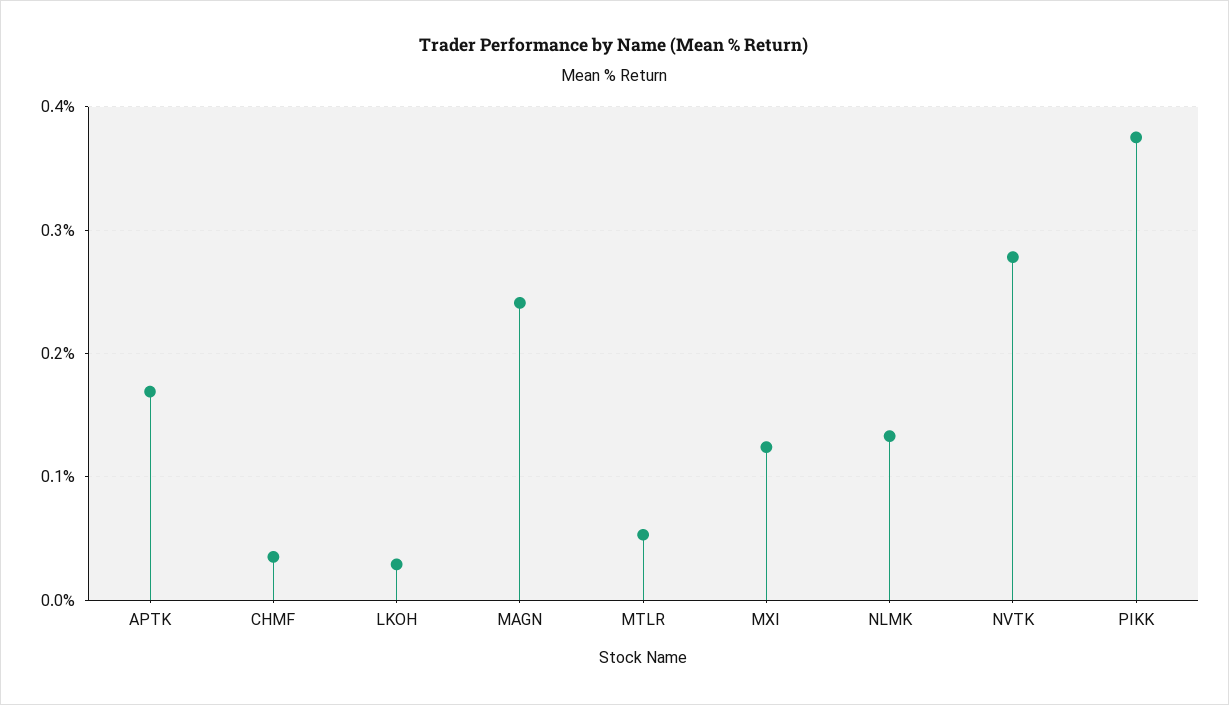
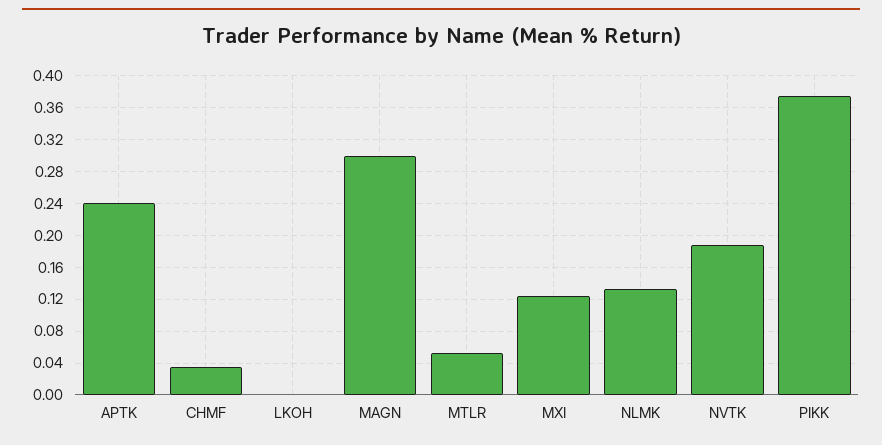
APTK: 0.17 -> 0.24
LKOH: 0.03 -> 0
MAGN: 0.24 -> 0.3
NVTK: 0.28 -> 0.19

